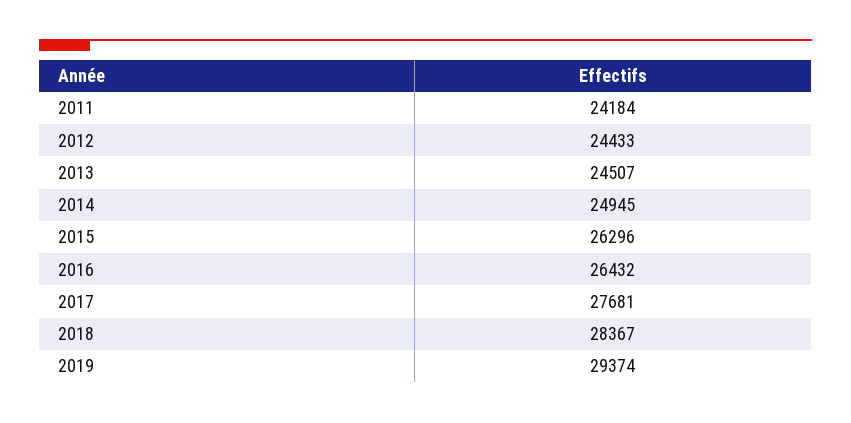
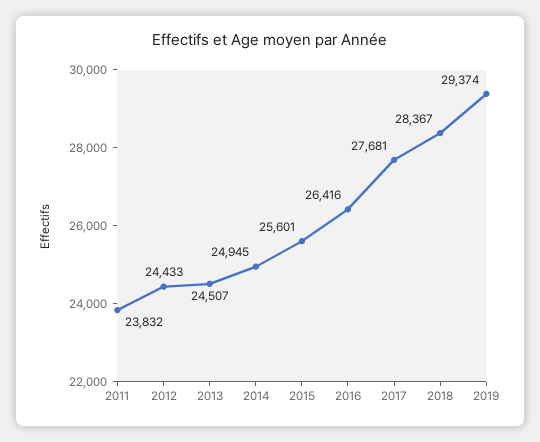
2011: 24184 -> 23832
2015: 26296 -> 25601
2016: 26432 -> 26416

